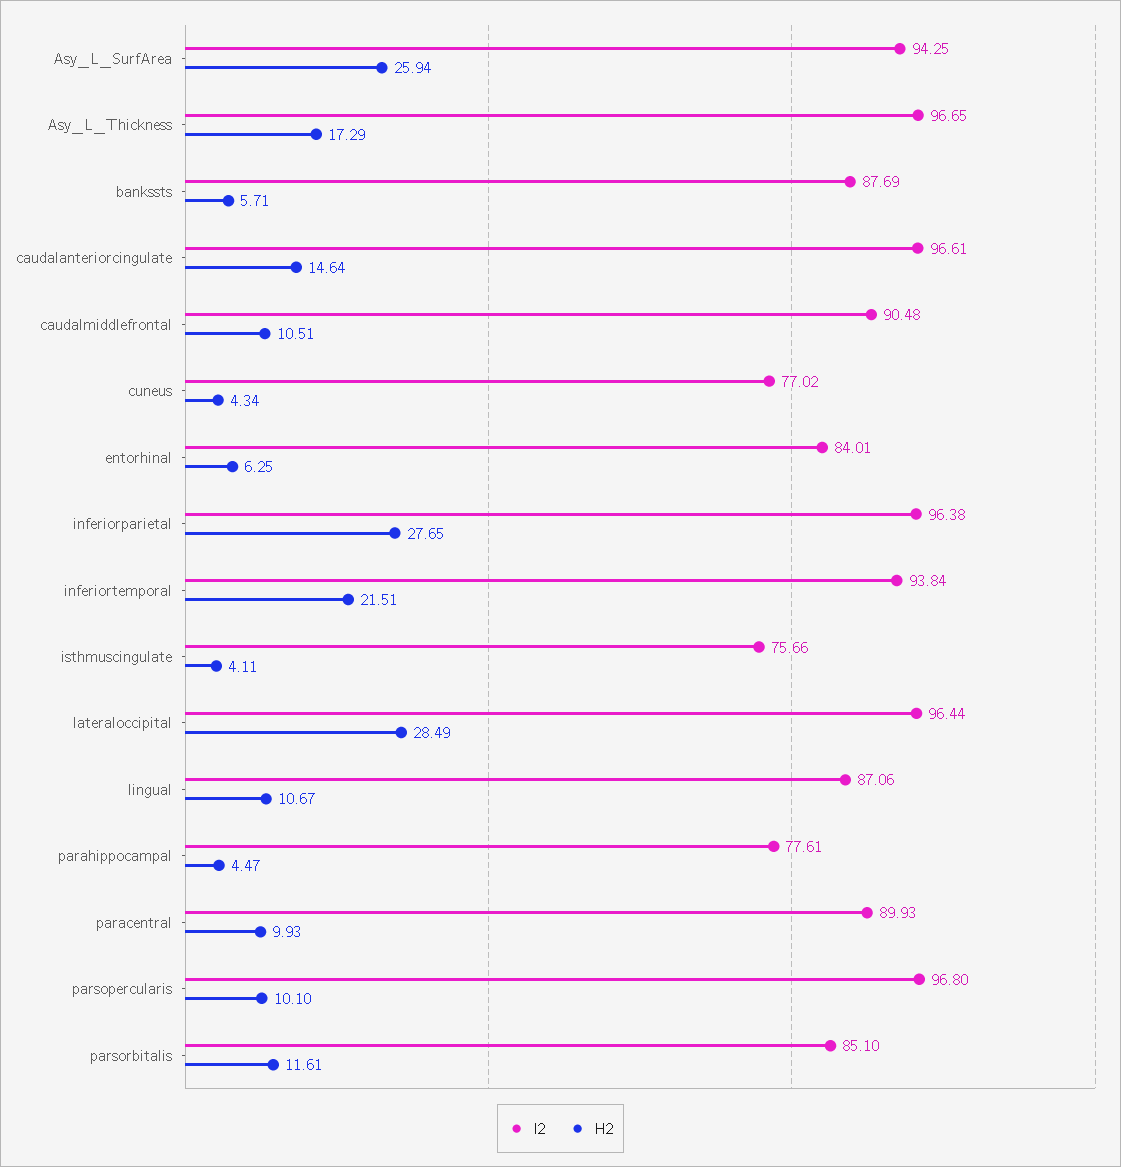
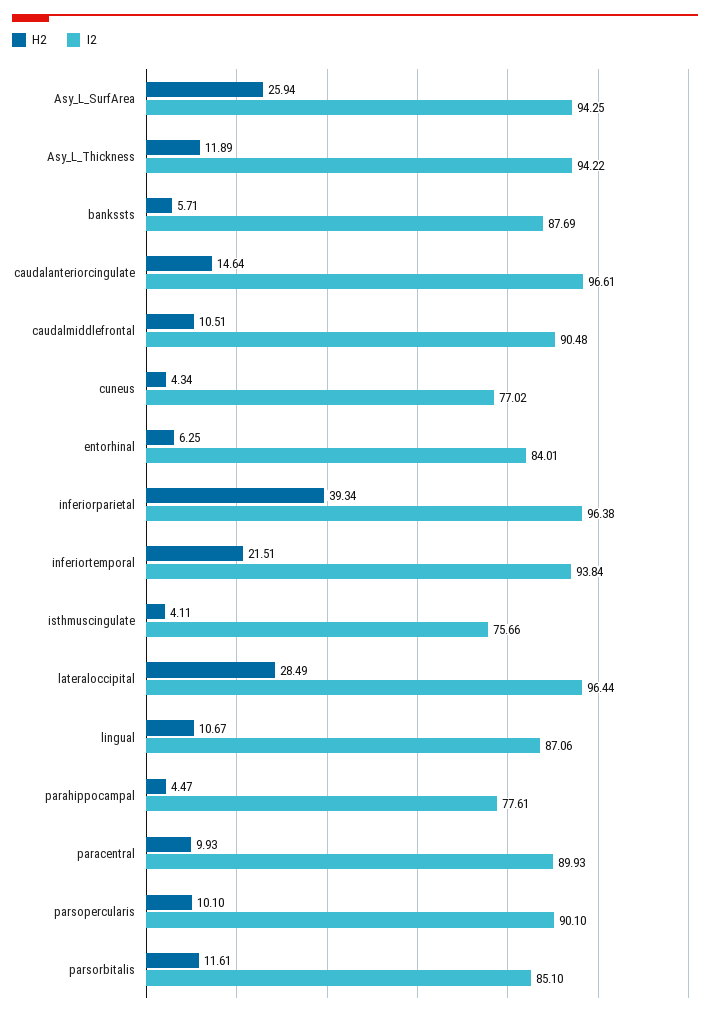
I2, Asy_L_Thickness: 96.65 -> 94.22
H2, Asy_L_Thickness: 17.29 -> 11.89
H2, inferiorparietal: 27.65 -> 39.34
I2, parsopercularis: 96.8 -> 90.1

